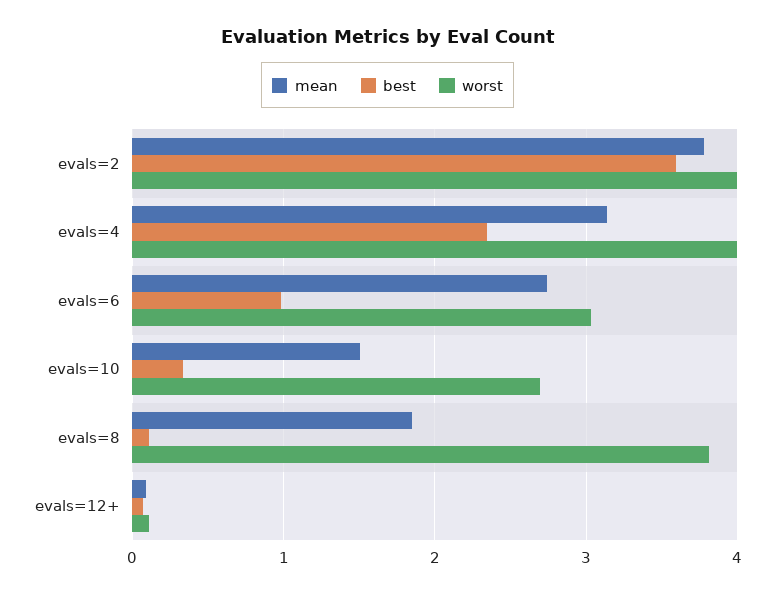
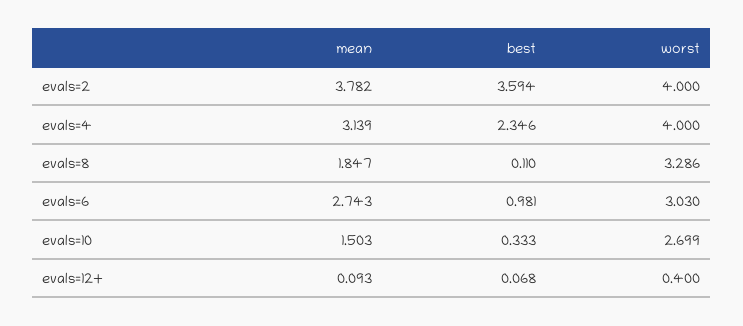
worst, evals=8: 3.8 -> 3.286
worst, evals=12+: 0.1 -> 0.4

